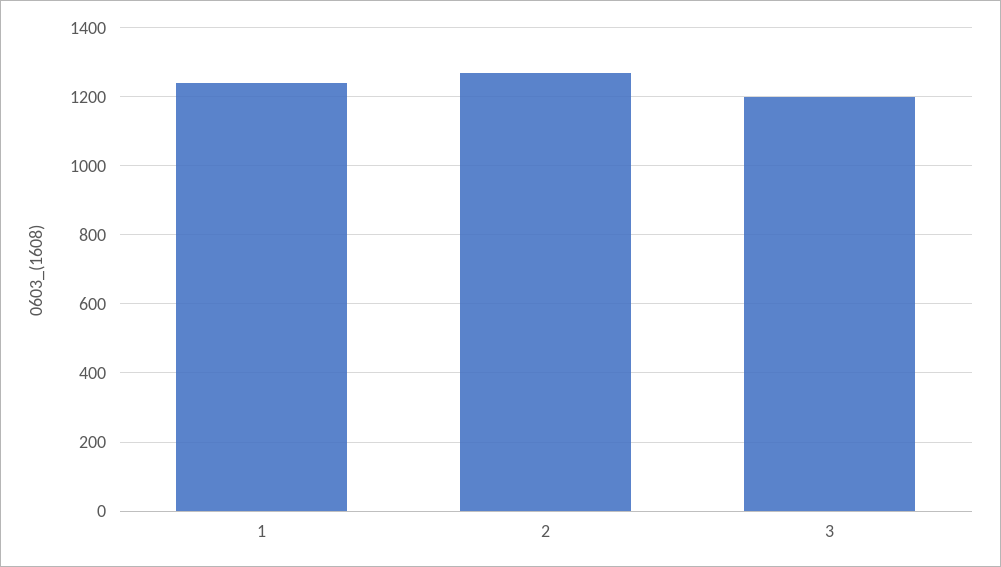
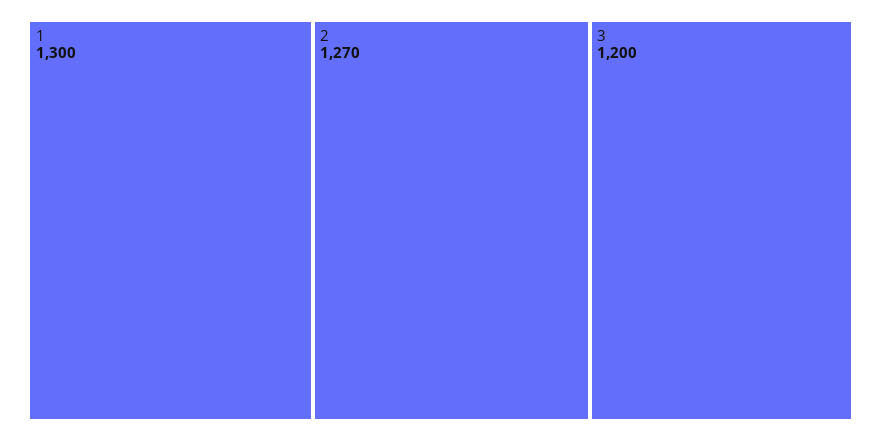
1: 1240 -> 1300

